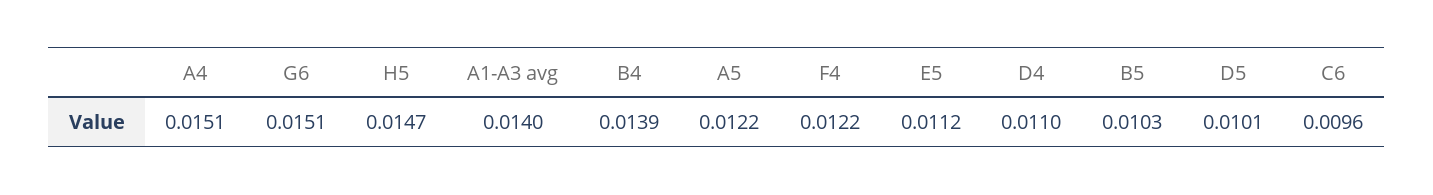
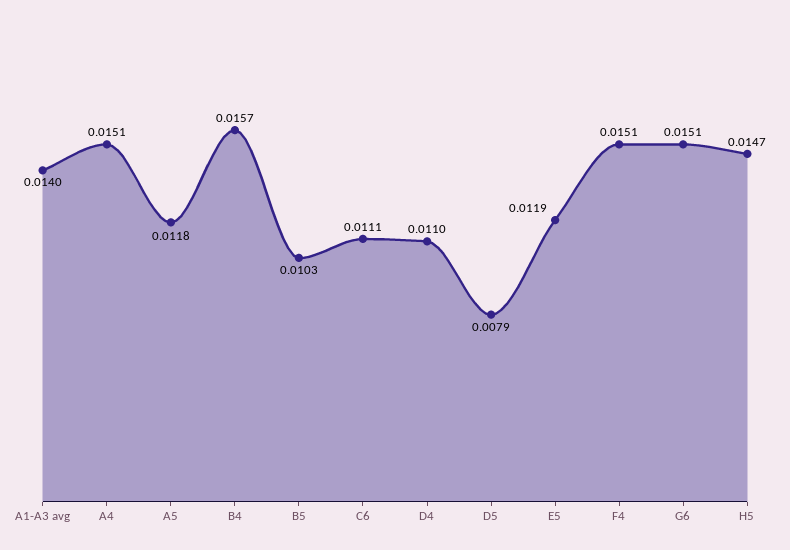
B4: 0.0139 -> 0.0157
A5: 0.0122 -> 0.0118
F4: 0.0122 -> 0.0151
E5: 0.0112 -> 0.0119
D5: 0.0101 -> 0.0079
C6: 0.0096 -> 0.0111

